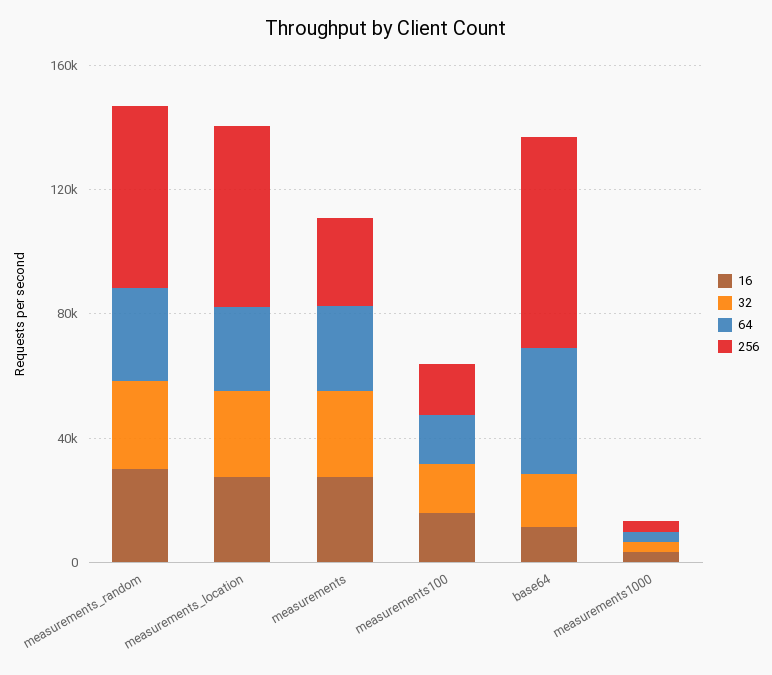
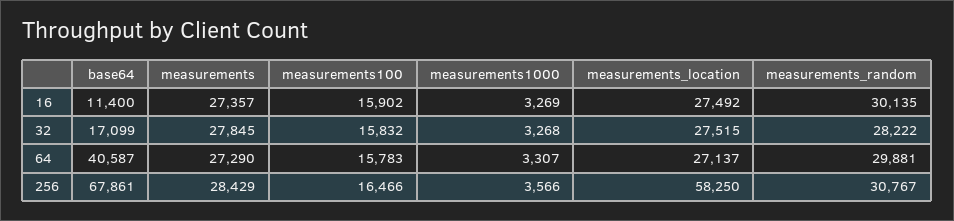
256, measurements_random: 60000 -> 30767

